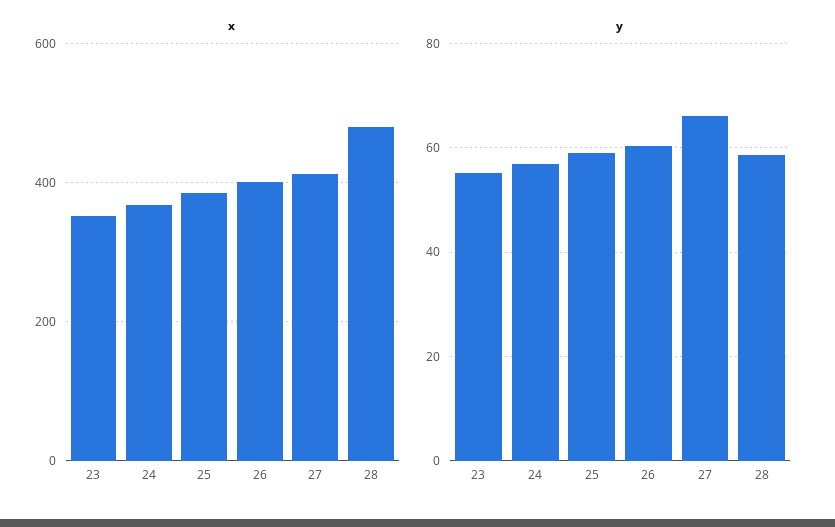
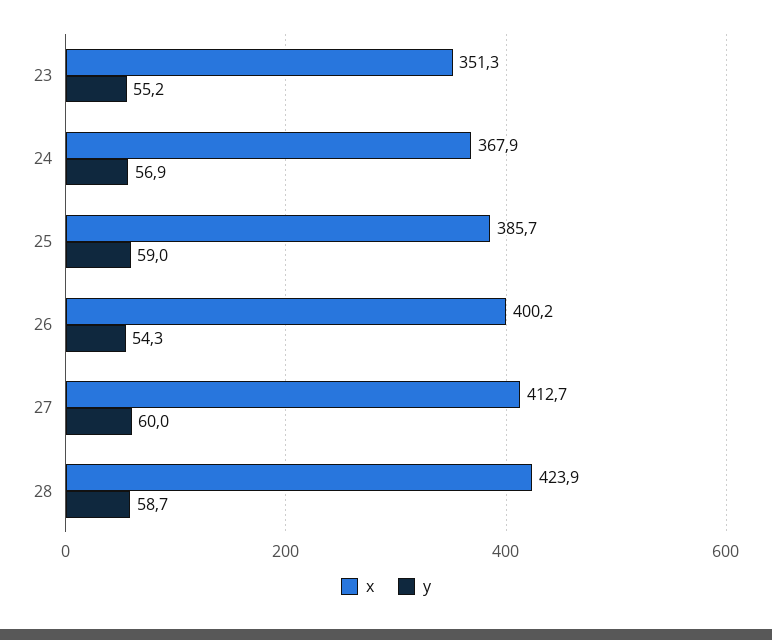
x, 28: 480 -> 423.9
y, 26: 60 -> 54.3
y, 27: 66 -> 60

